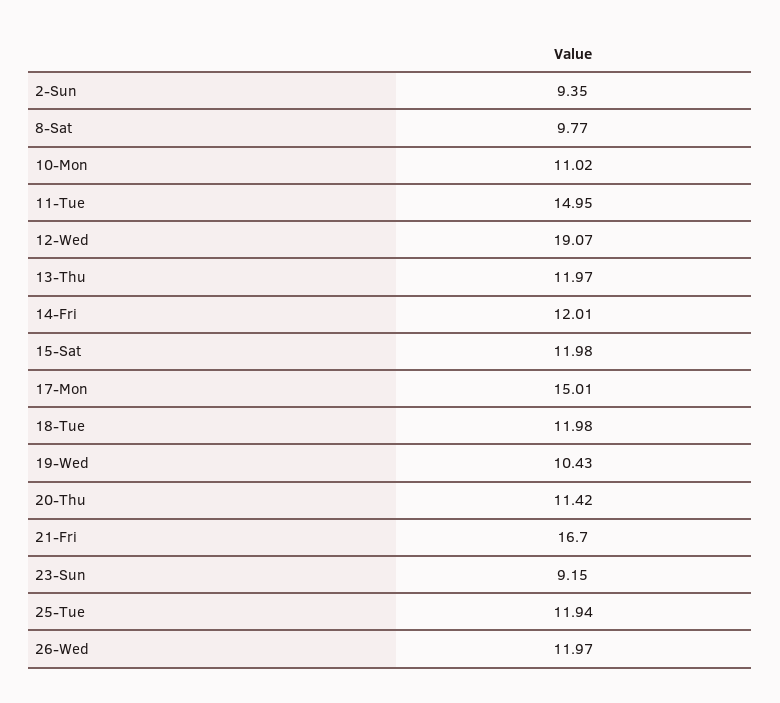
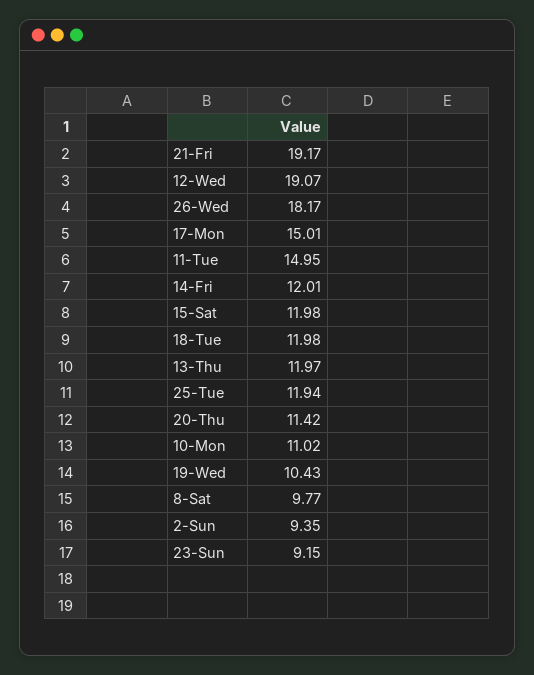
21-Fri: 16.7 -> 19.17
26-Wed: 11.97 -> 18.17

